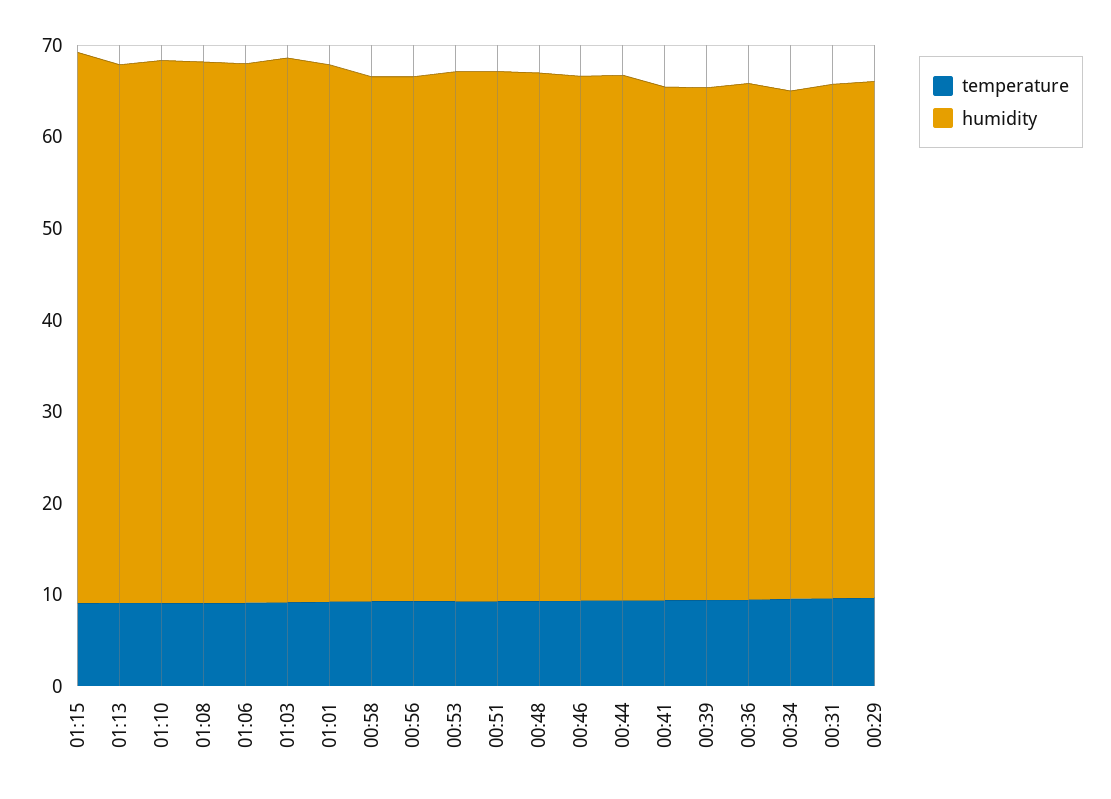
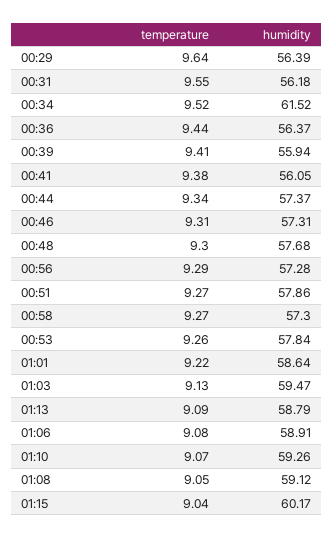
humidity, 00:34: 56 -> 61.52

